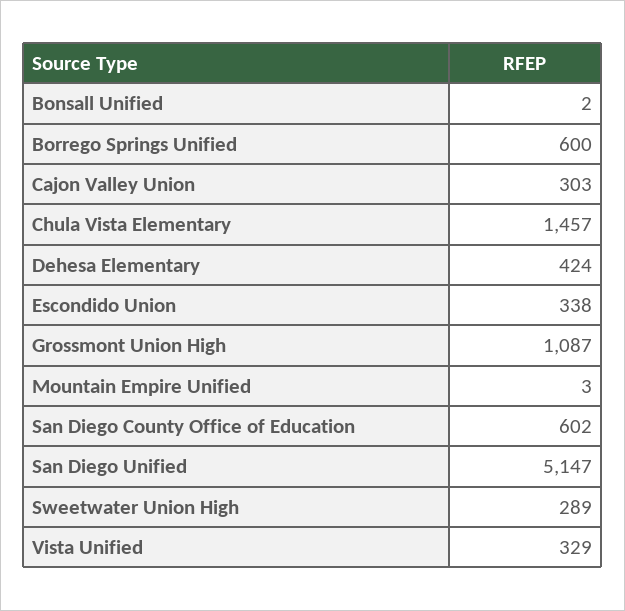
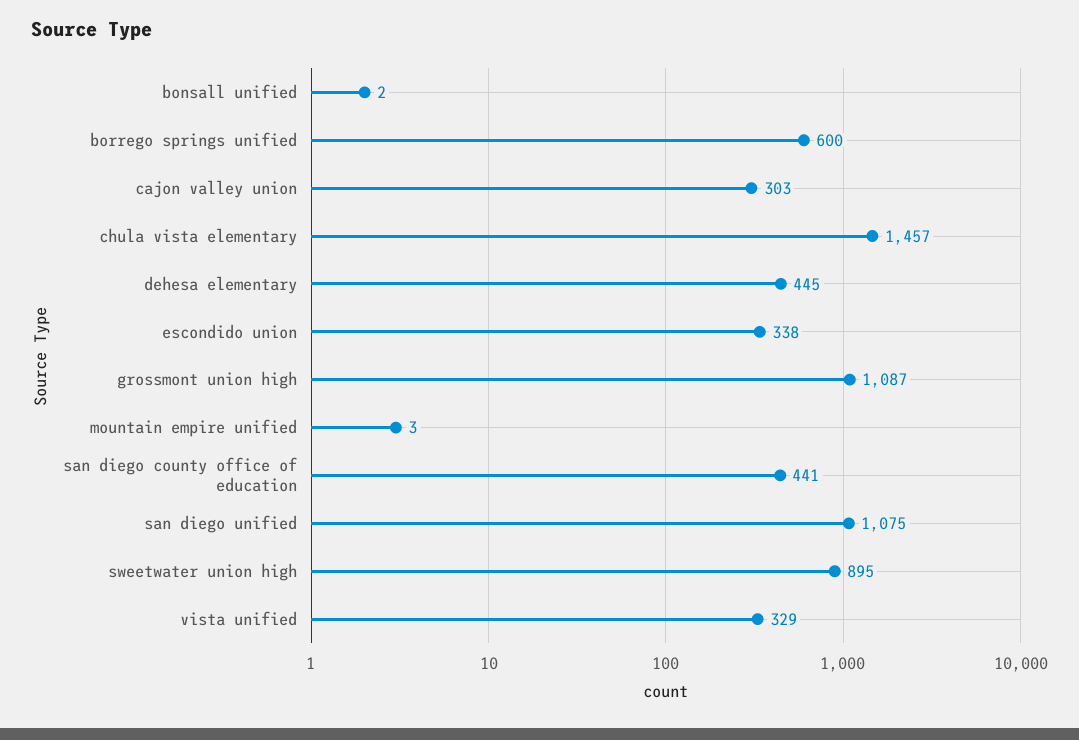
Dehesa Elementary: 424 -> 445
San Diego County Office of Education: 602 -> 441
San Diego Unified: 5147 -> 1075
Sweetwater Union High: 289 -> 895

